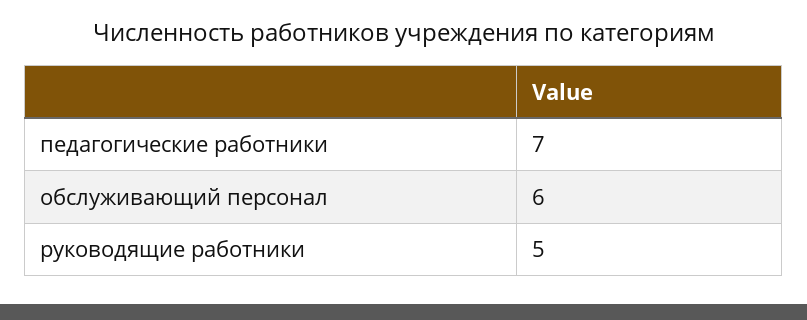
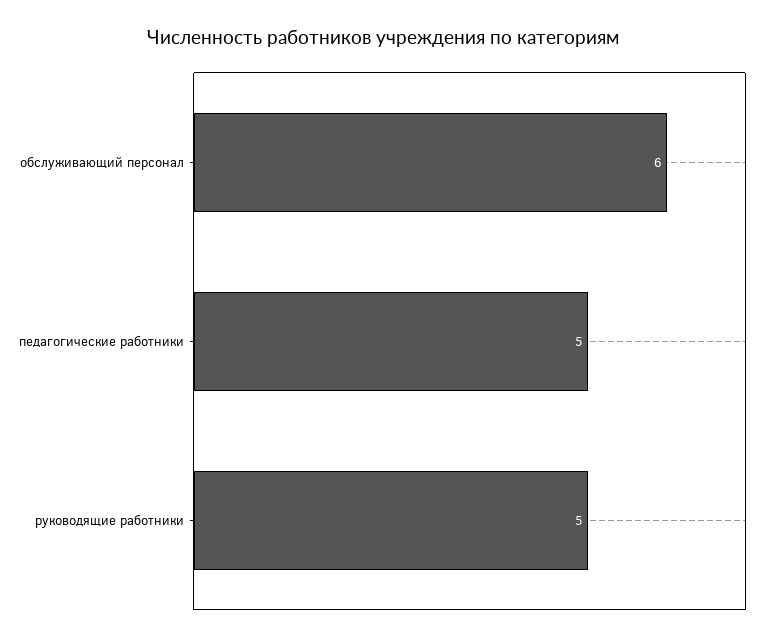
педагогические работники: 7 -> 5

